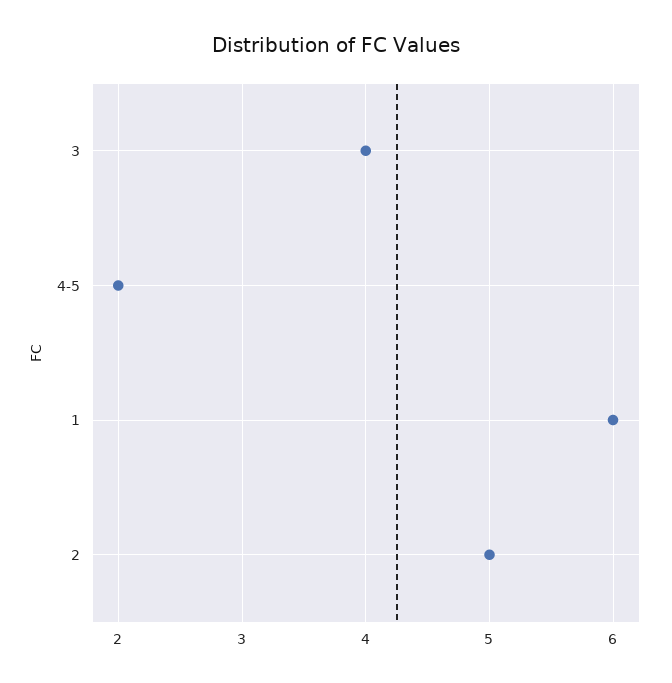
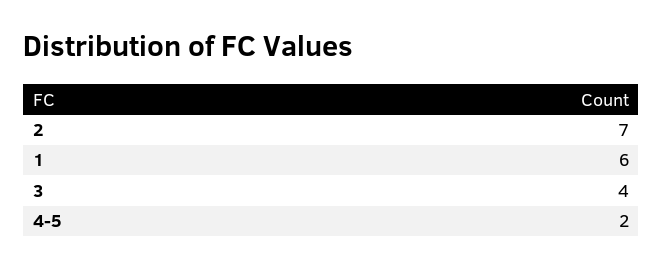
2: 5 -> 7

